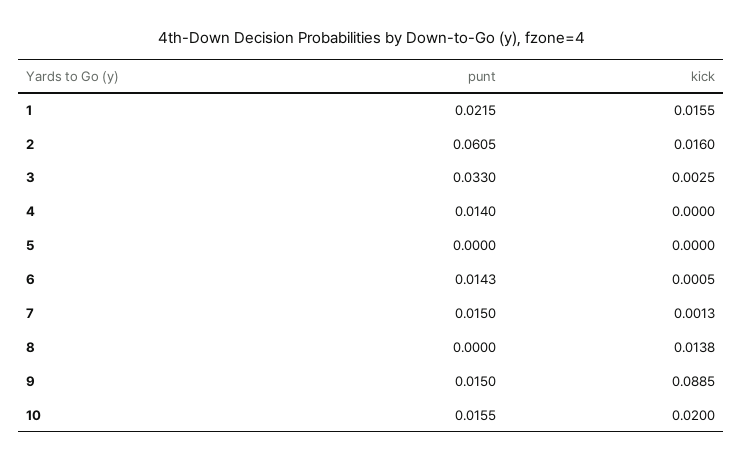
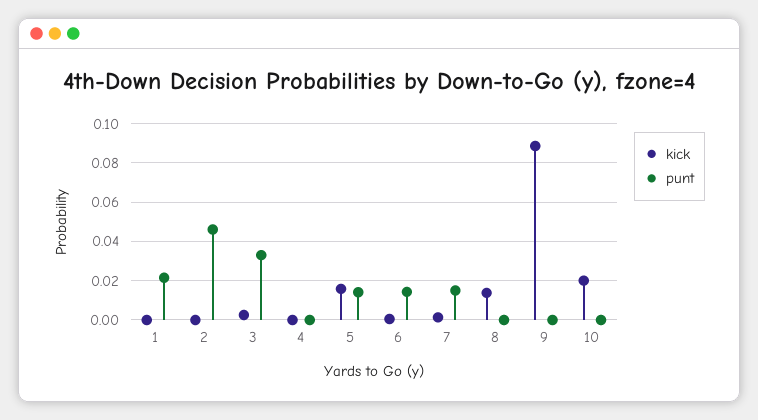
kick, 1: 0.0155 -> 0
punt, 2: 0.0605 -> 0.045
kick, 2: 0.016 -> 0
punt, 4: 0.014 -> 0
punt, 5: 0 -> 0.015
kick, 5: 0 -> 0.015
punt, 9: 0.015 -> 0
punt, 10: 0.0155 -> 0

